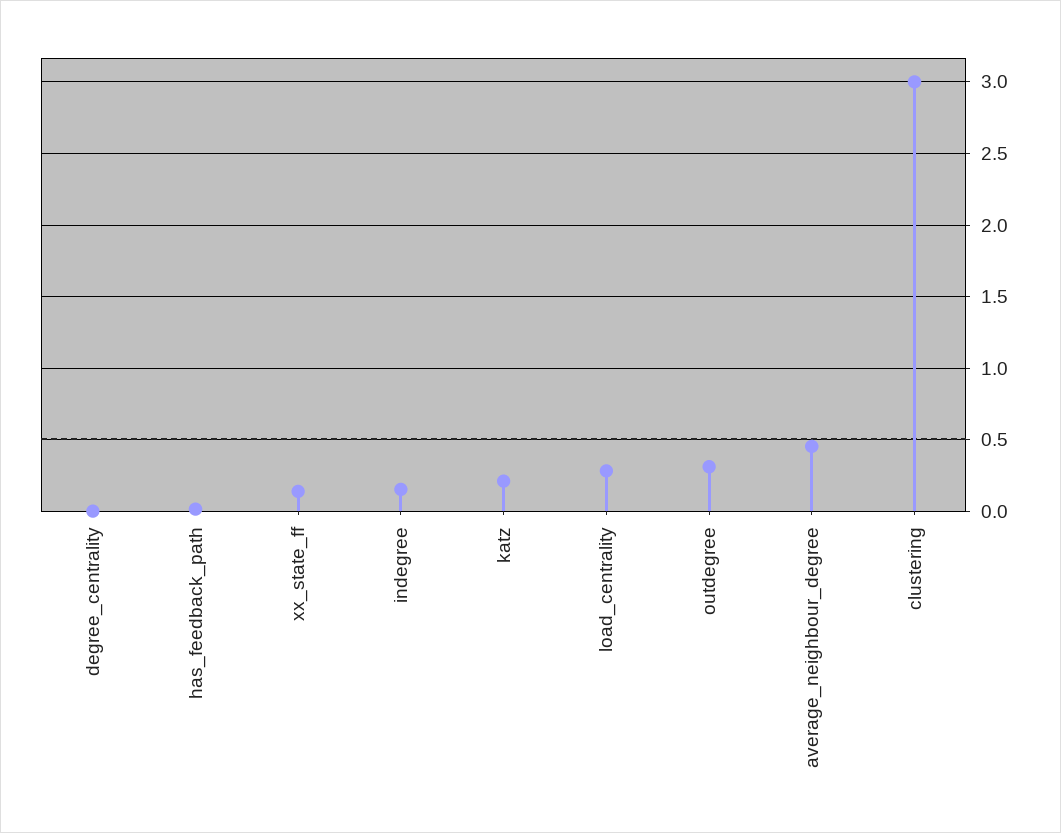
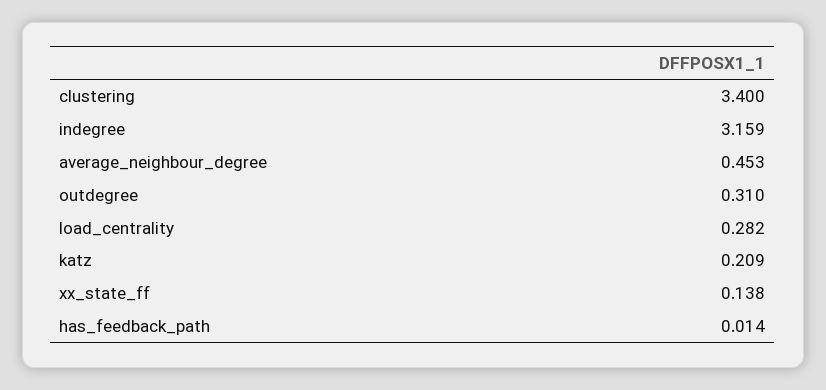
degree_centrality: 0 -> none
indegree: 0.15 -> 3.159
clustering: 3 -> 3.4

